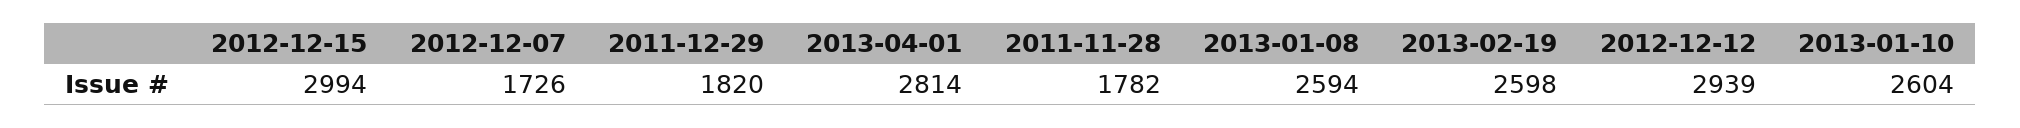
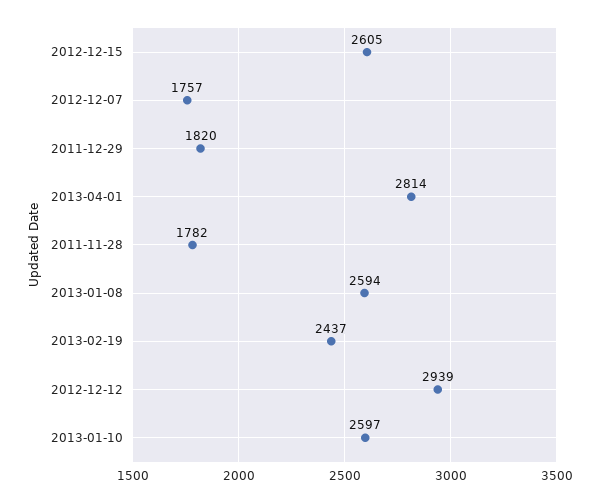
2012-12-15: 2994 -> 2605
2012-12-07: 1726 -> 1757
2013-02-19: 2598 -> 2437
2013-01-10: 2604 -> 2597

